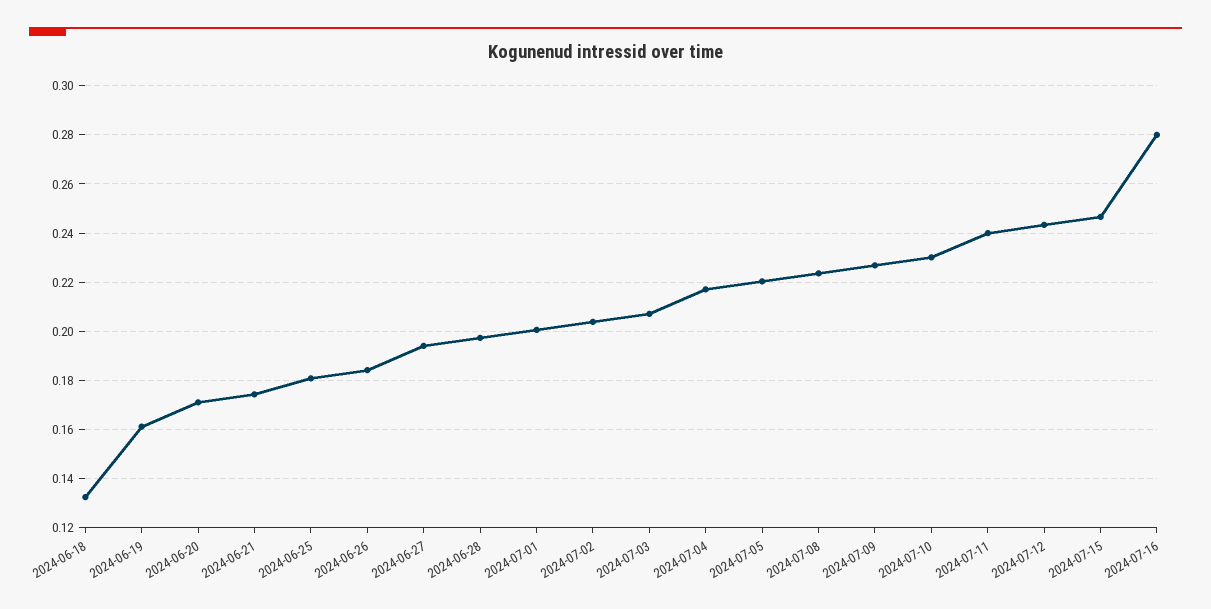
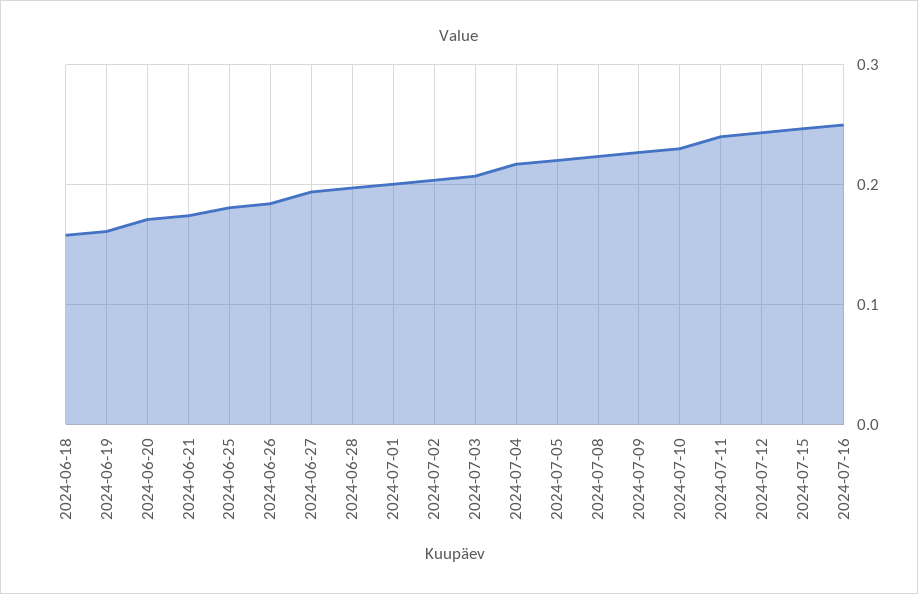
2024-06-18: 0.1325 -> 0.16
2024-07-16: 0.28 -> 0.25

